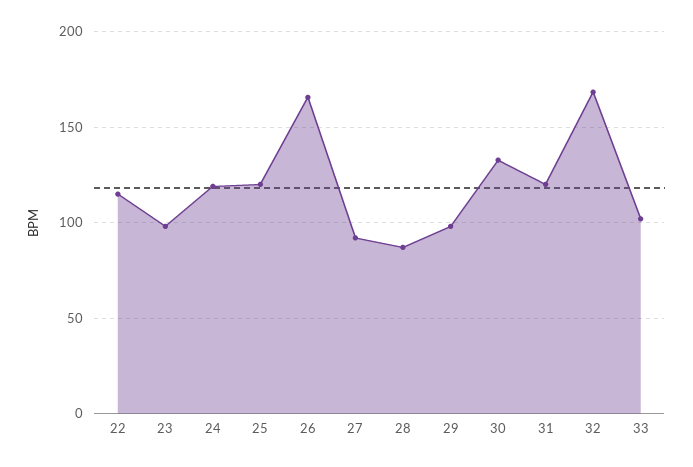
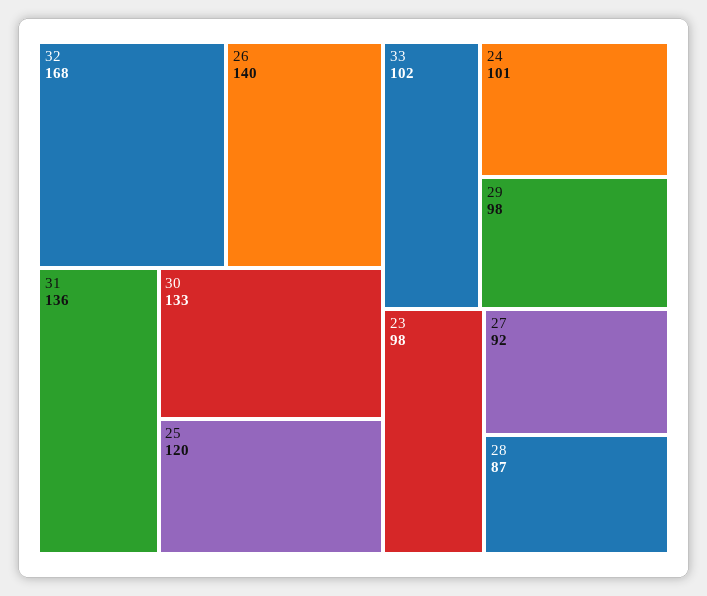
22: 115 -> none
24: 120 -> 101
26: 165 -> 140
31: 120 -> 136

